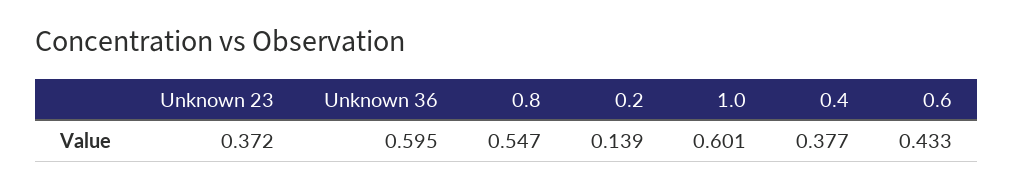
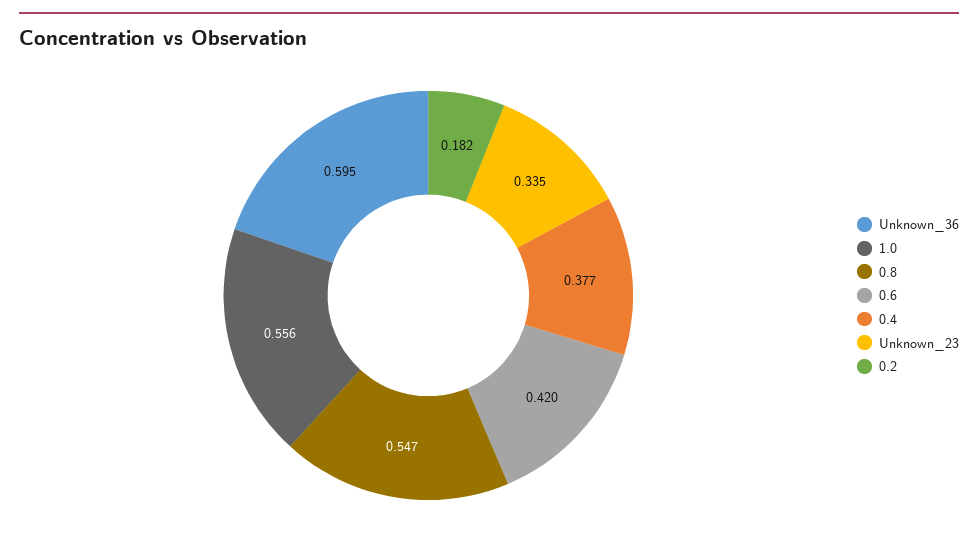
Unknown 23: 0.372 -> 0.335
0.2: 0.139 -> 0.182
1.0: 0.601 -> 0.556
0.6: 0.433 -> 0.42

